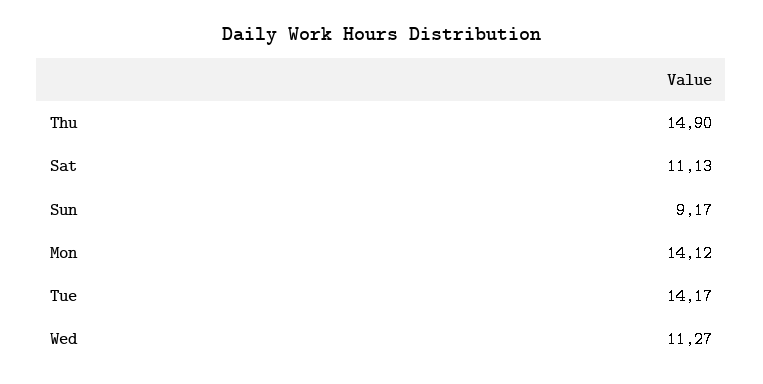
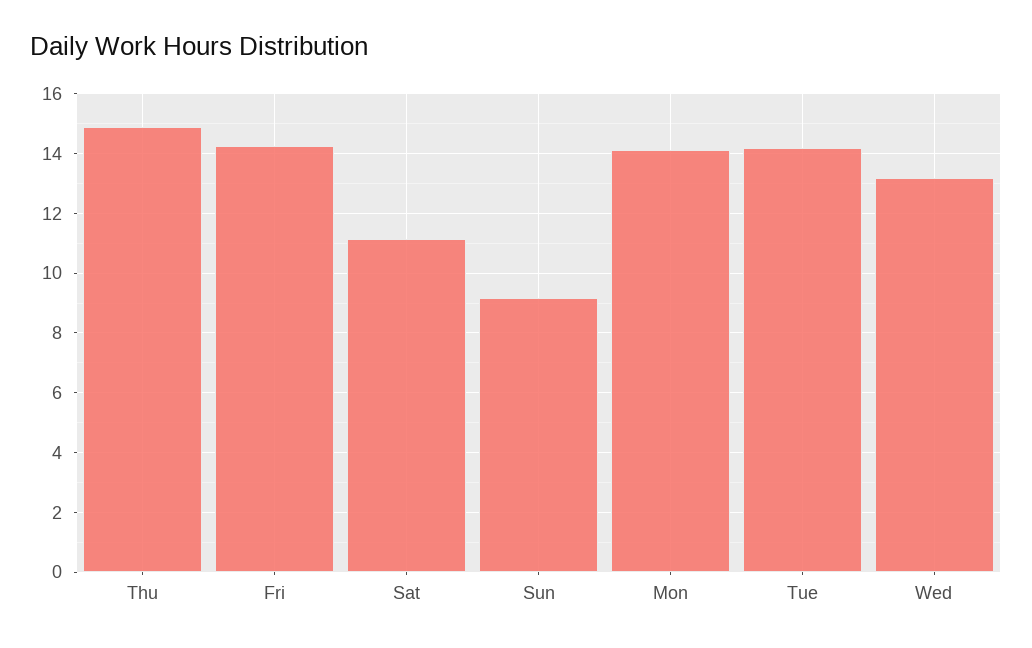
Wed: 11.27 -> 13.25
Fri: none -> 14.25

